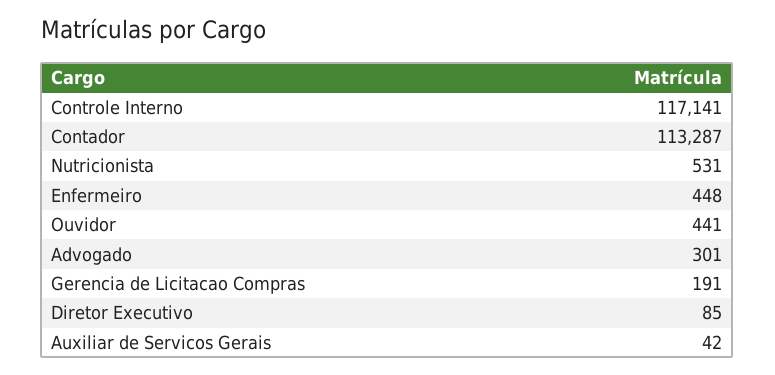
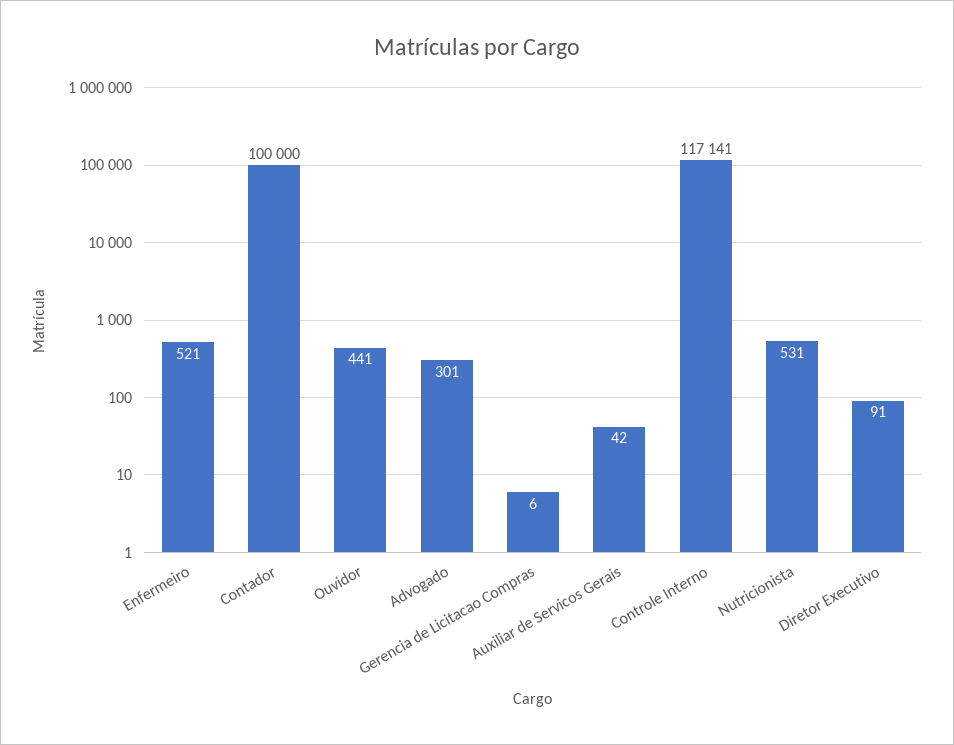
Contador: 113287 -> 100000
Enfermeiro: 448 -> 521
Gerencia de Licitacao Compras: 191 -> 6
Diretor Executivo: 85 -> 91

